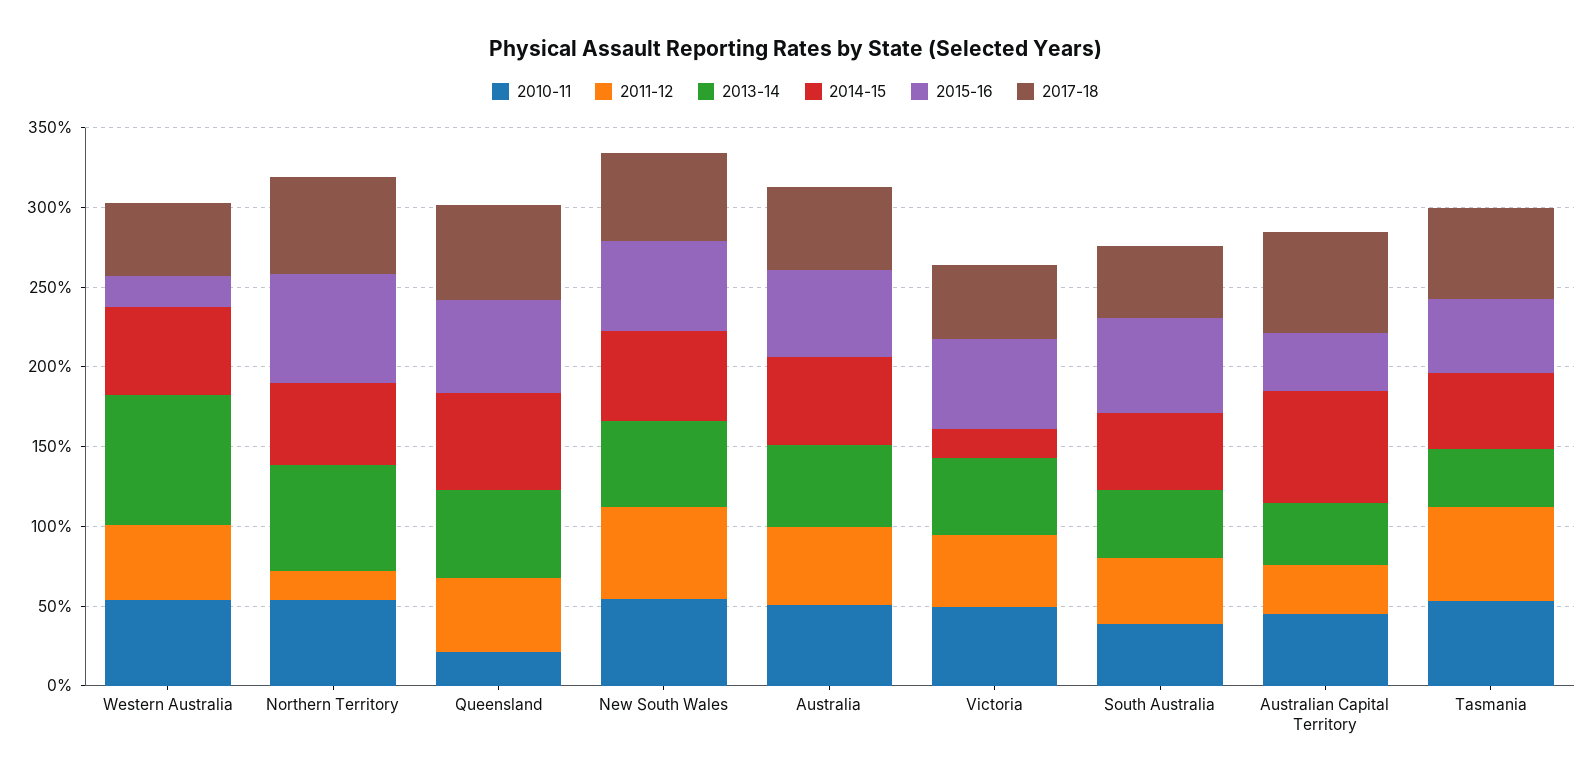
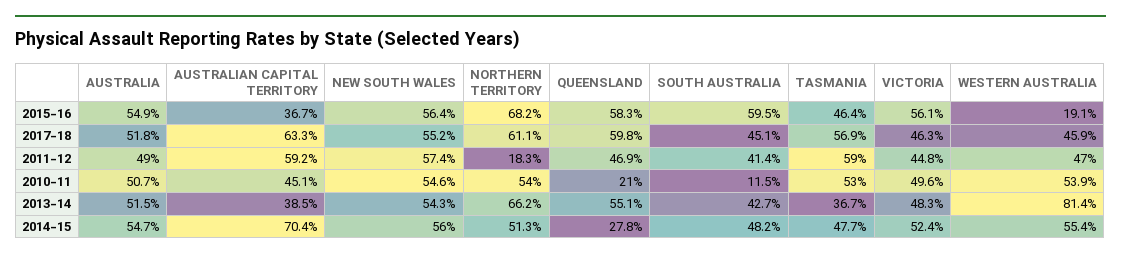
2014-15, Queensland: 60 -> 27.8
2014-15, Victoria: 20 -> 52.4
2010-11, South Australia: 40 -> 11.5
2011-12, Australian Capital Territory: 30 -> 59.2

